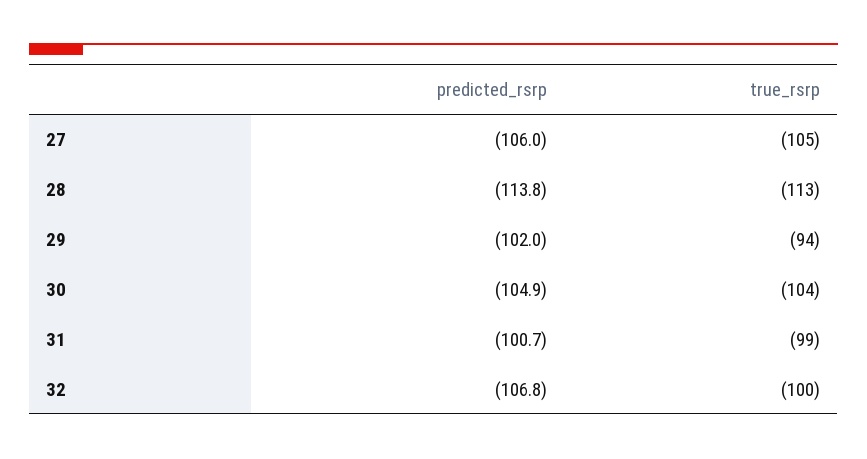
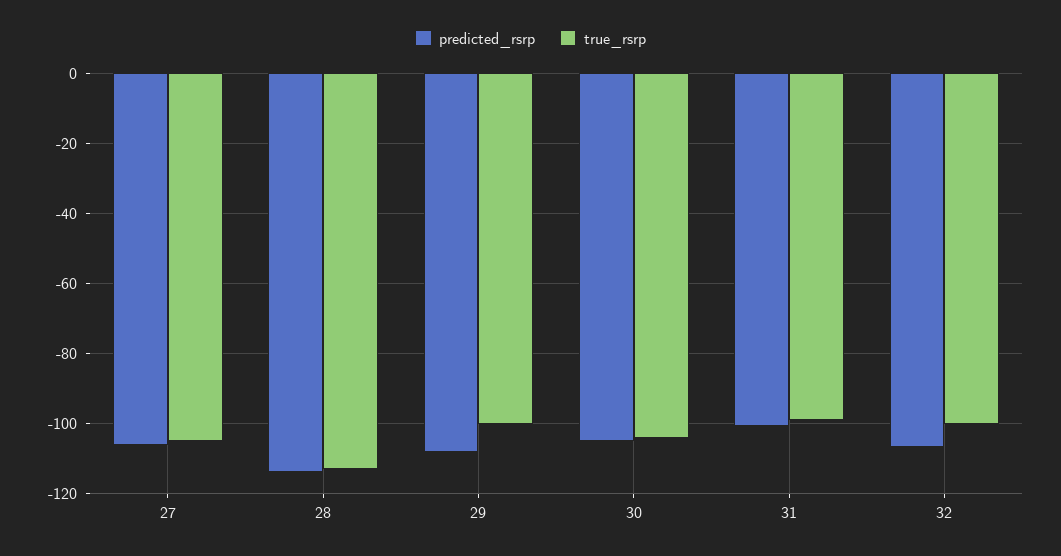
predicted_rsrp, 29: -102 -> -108
true_rsrp, 29: -94 -> -100

